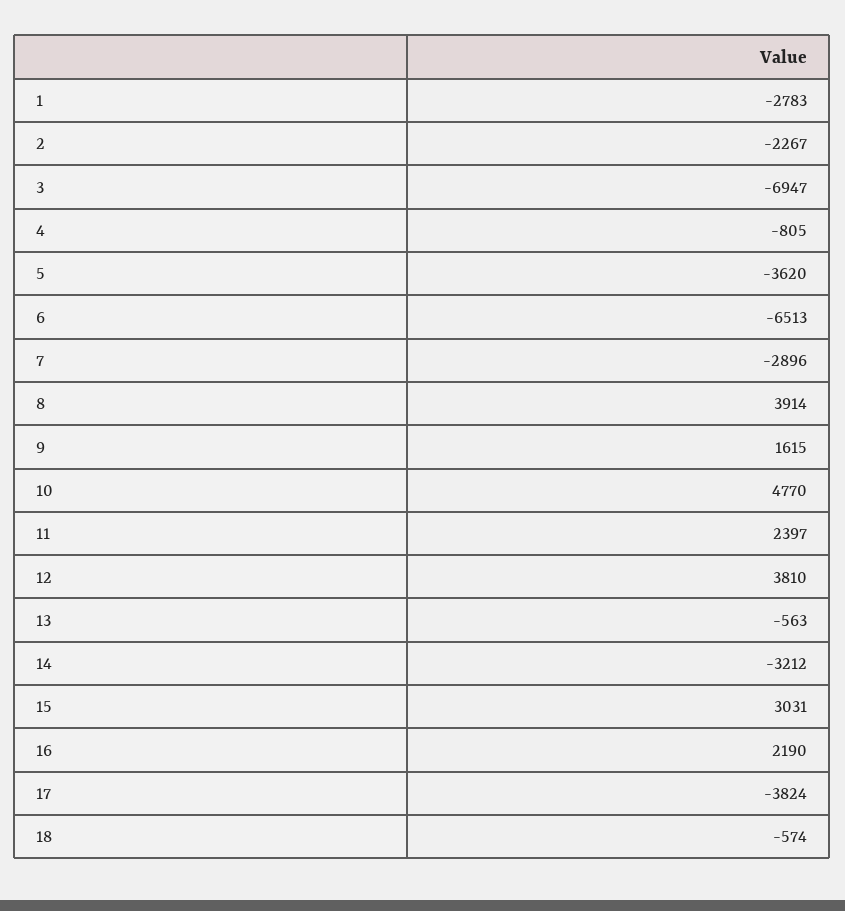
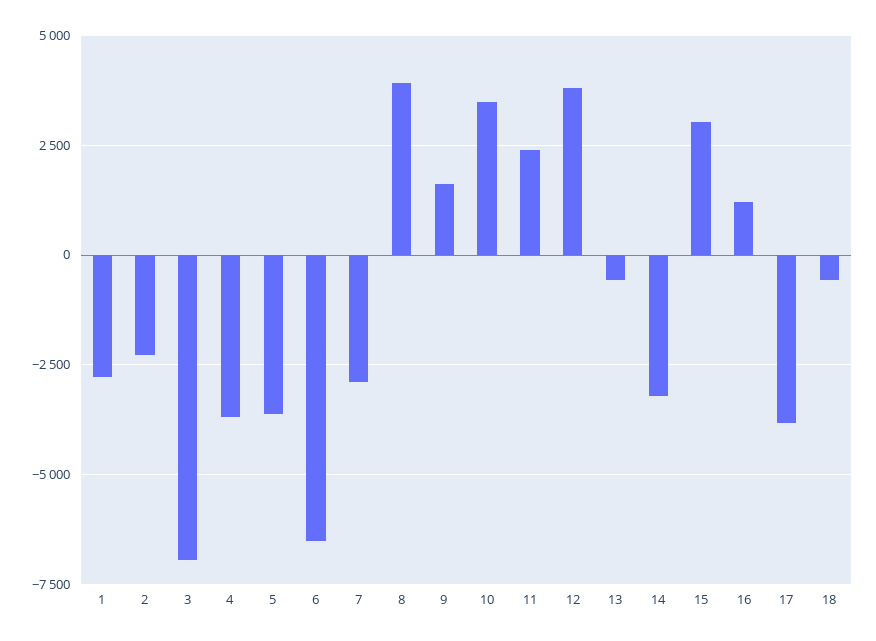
4: -805 -> -3750
10: 4770 -> 3500
16: 2190 -> 1250

